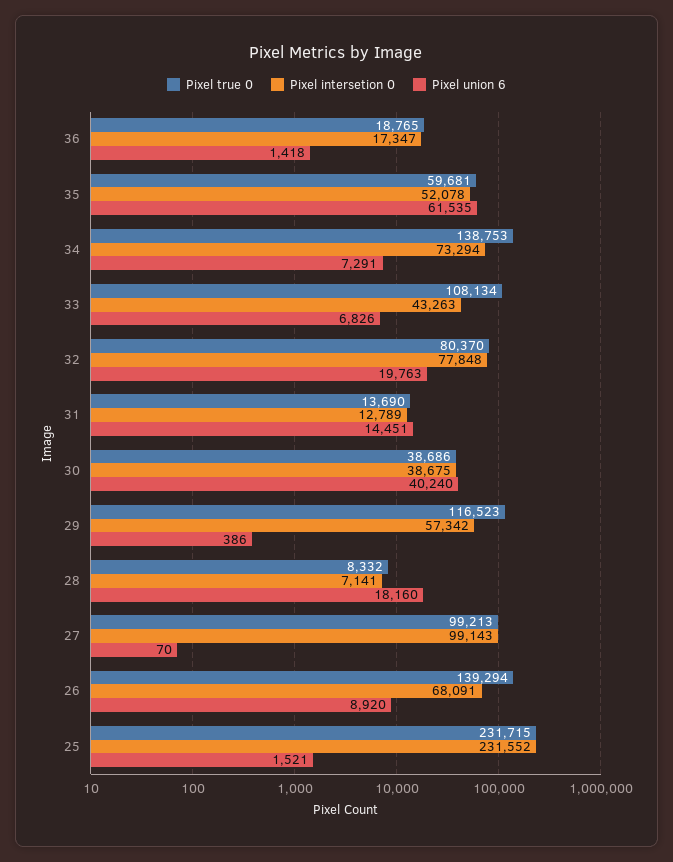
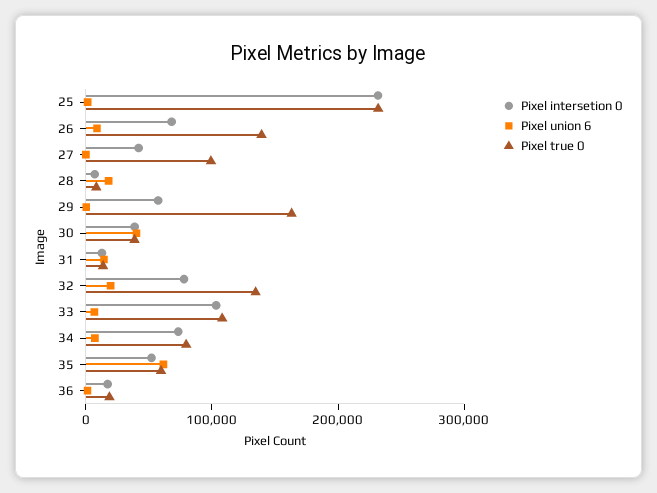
Pixel true 0, 34: 138753 -> 80000
Pixel intersetion 0, 33: 43263 -> 100000
Pixel true 0, 32: 80370 -> 140000
Pixel true 0, 29: 116523 -> 160000
Pixel intersetion 0, 27: 99143 -> 40000

